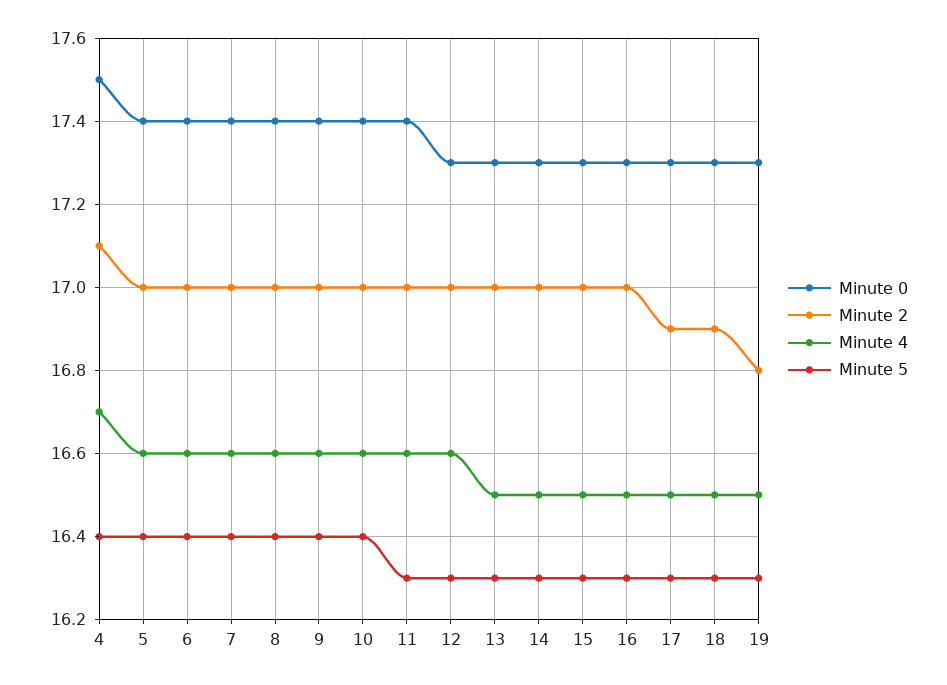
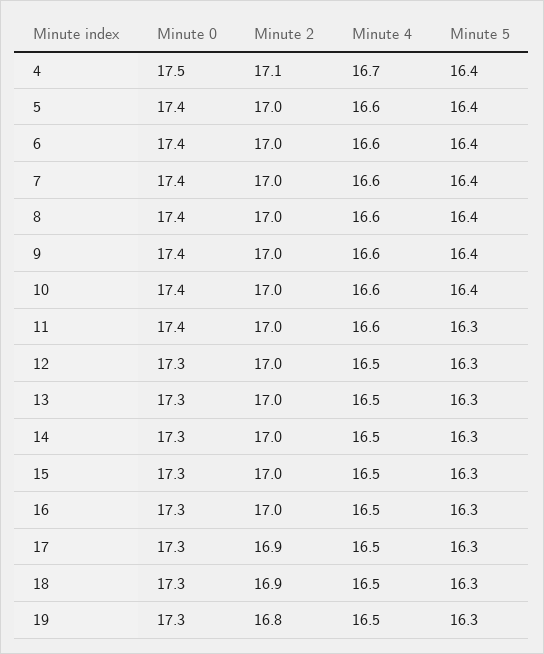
Minute 4, 12: 16.6 -> 16.5

